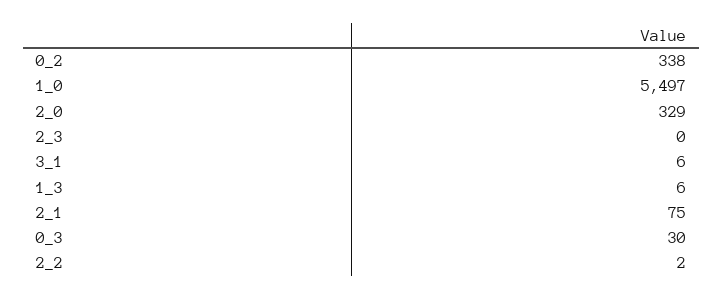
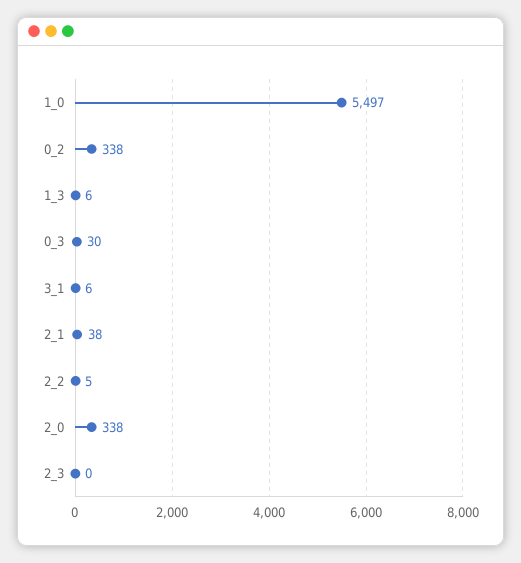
2_0: 329 -> 338
2_1: 75 -> 38
2_2: 2 -> 5

